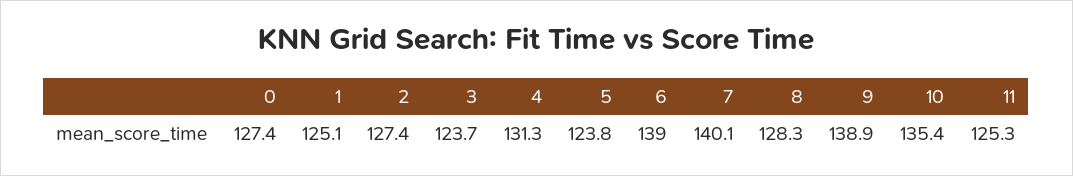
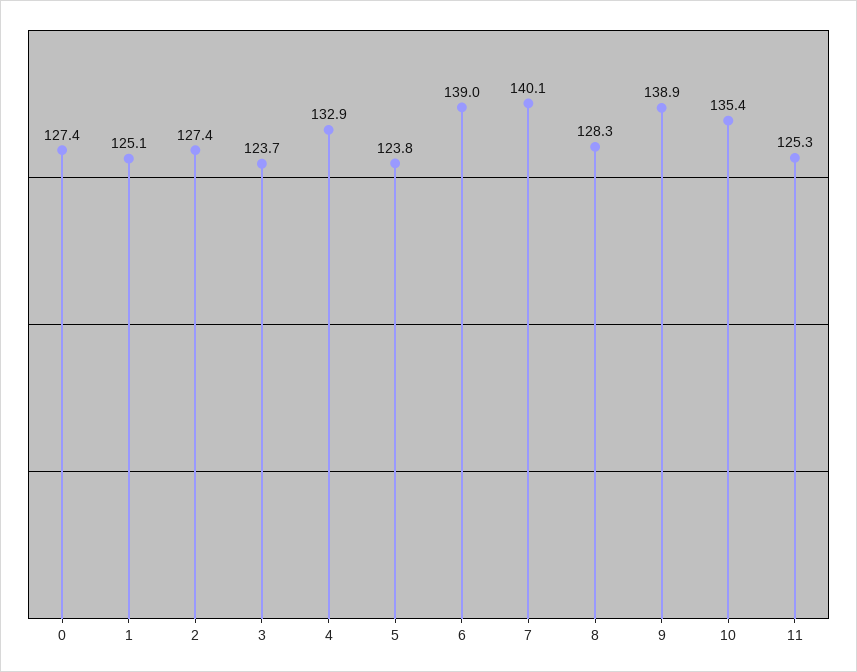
4: 131.3 -> 132.9

